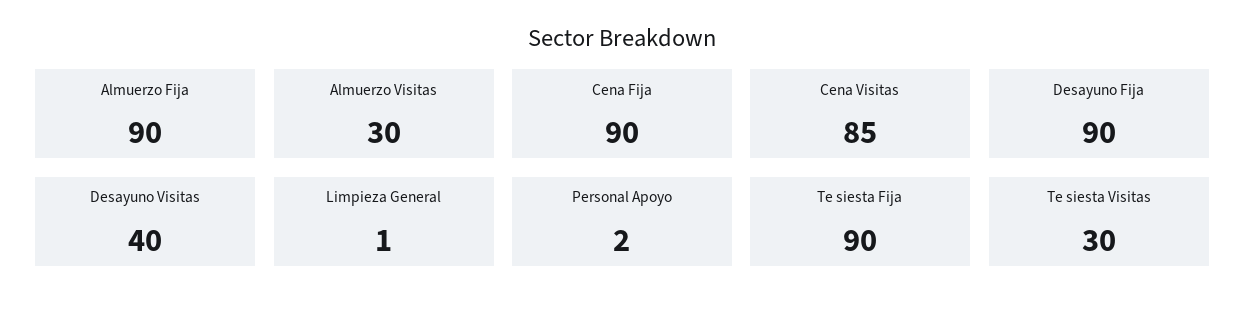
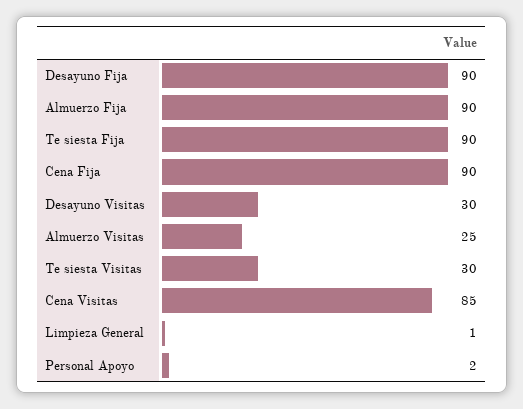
Almuerzo Visitas: 30 -> 25
Desayuno Visitas: 40 -> 30

